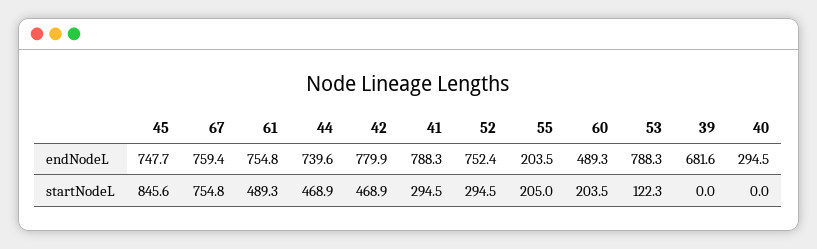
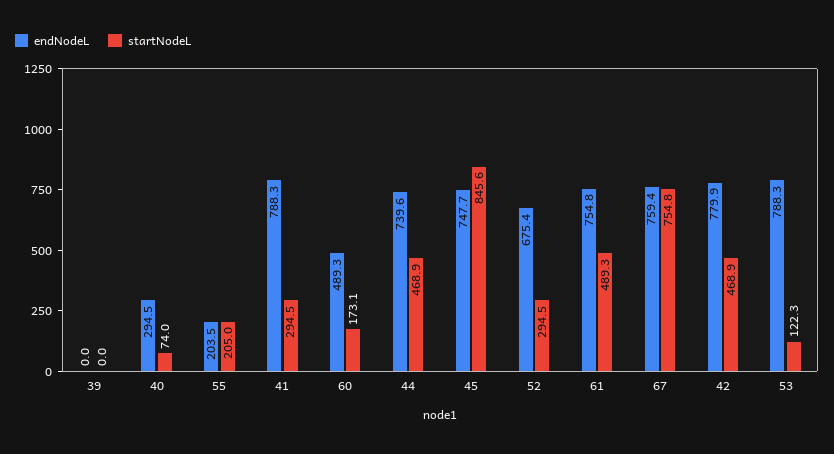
endNodeL, 52: 752.4 -> 675.4
endNodeL, 39: 681.6 -> 0
startNodeL, 60: 203.5 -> 173.1
startNodeL, 40: 0 -> 74

